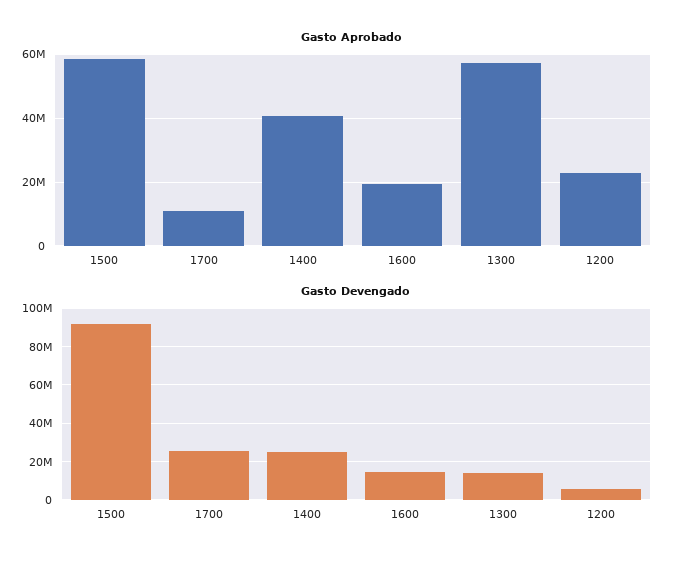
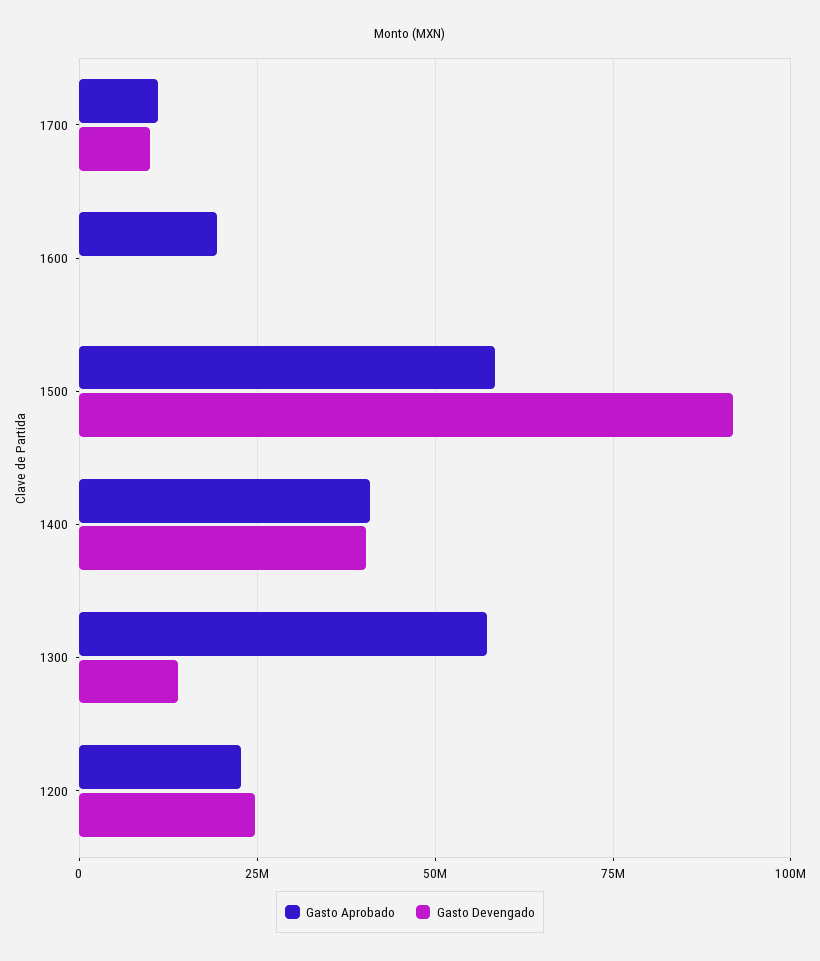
Gasto Devengado, 1700: 25000000 -> 10000000
Gasto Devengado, 1400: 25000000 -> 40000000
Gasto Devengado, 1600: 15000000 -> 0
Gasto Devengado, 1200: 5000000 -> 25000000

